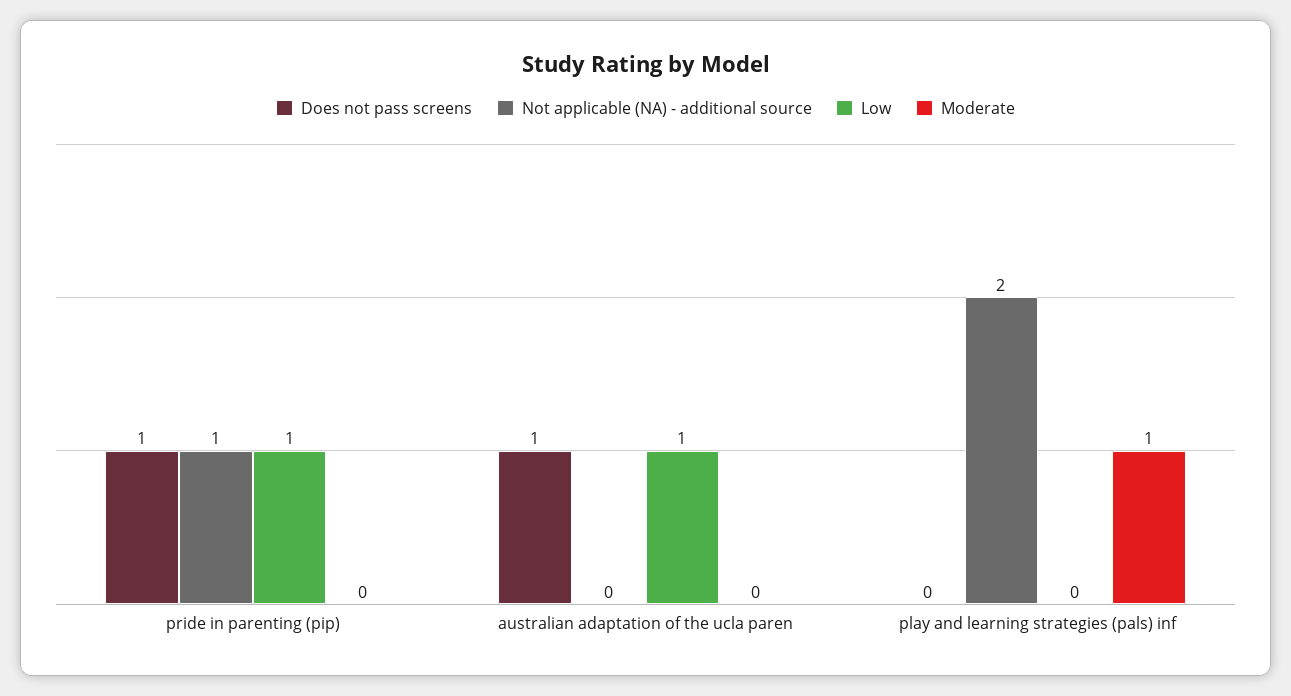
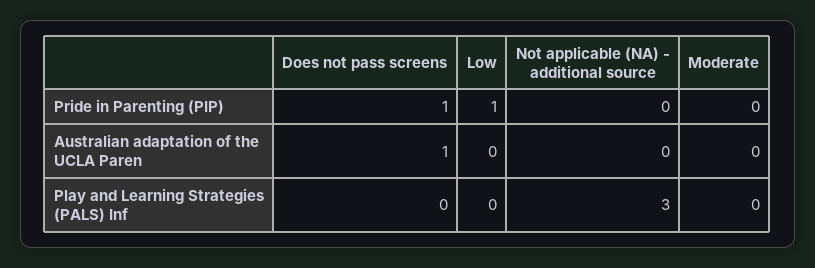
Not applicable (NA) - additional source, pride in parenting (pip): 1 -> 0
Low, australian adaptation of the ucla paren: 1 -> 0
Not applicable (NA) - additional source, play and learning strategies (pals) inf: 2 -> 3
Moderate, play and learning strategies (pals) inf: 1 -> 0

